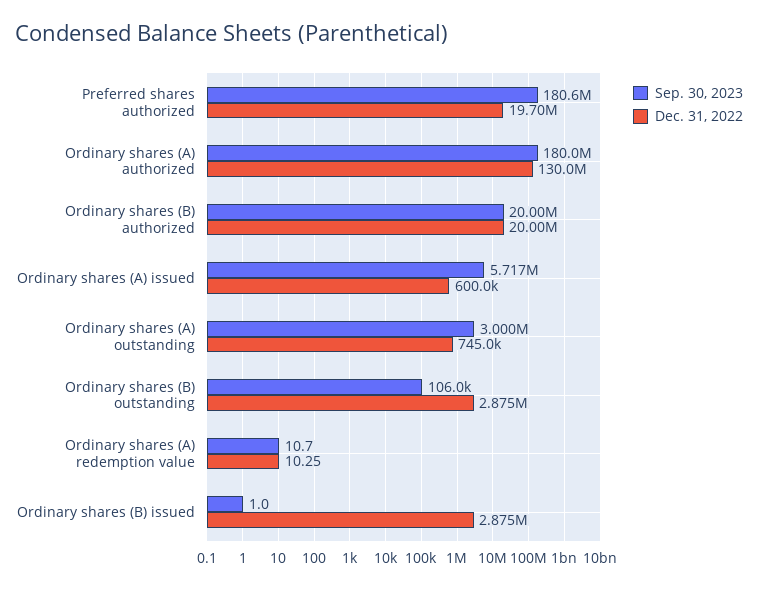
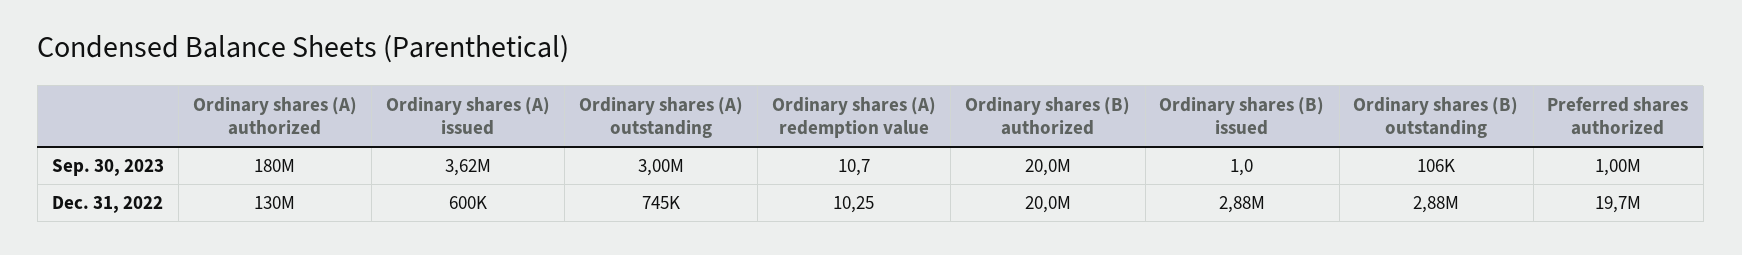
Sep. 30, 2023, Preferred shares authorized: 180600000 -> 1000000
Sep. 30, 2023, Ordinary shares (A) issued: 5717000 -> 3620000

